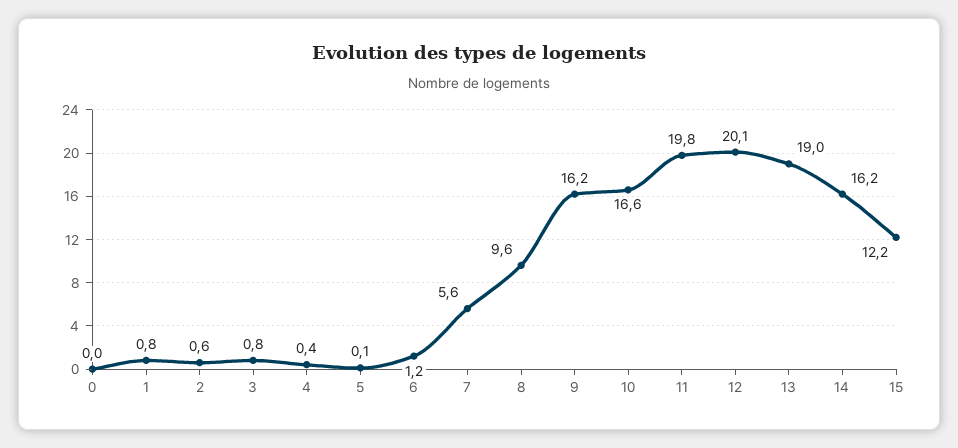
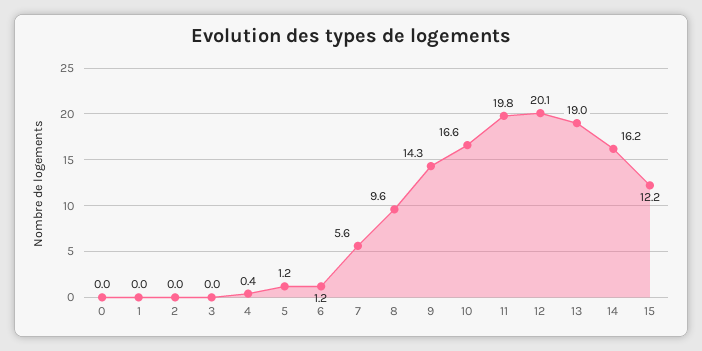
1: 0.8 -> 0
2: 0.6 -> 0
3: 0.8 -> 0
5: 0.1 -> 1.2
9: 16.2 -> 14.3

